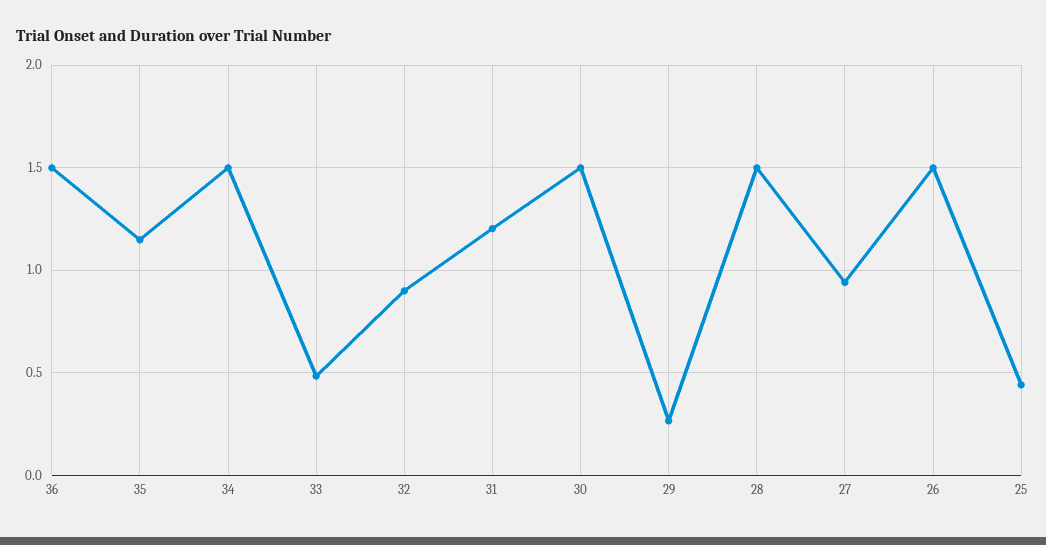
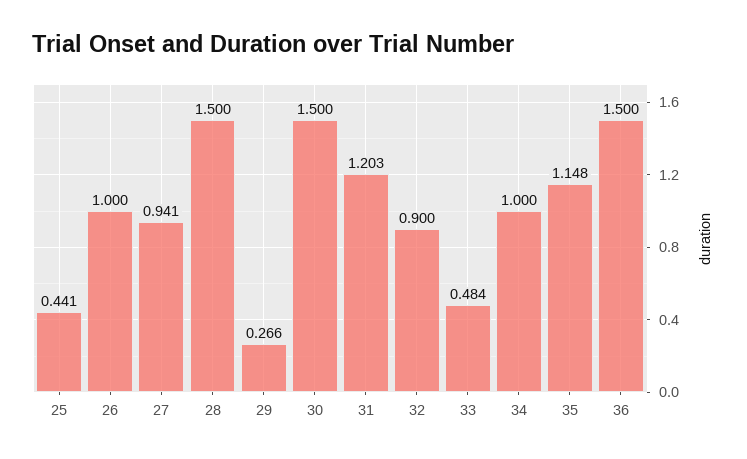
34: 1.5 -> 1
26: 1.5 -> 1

